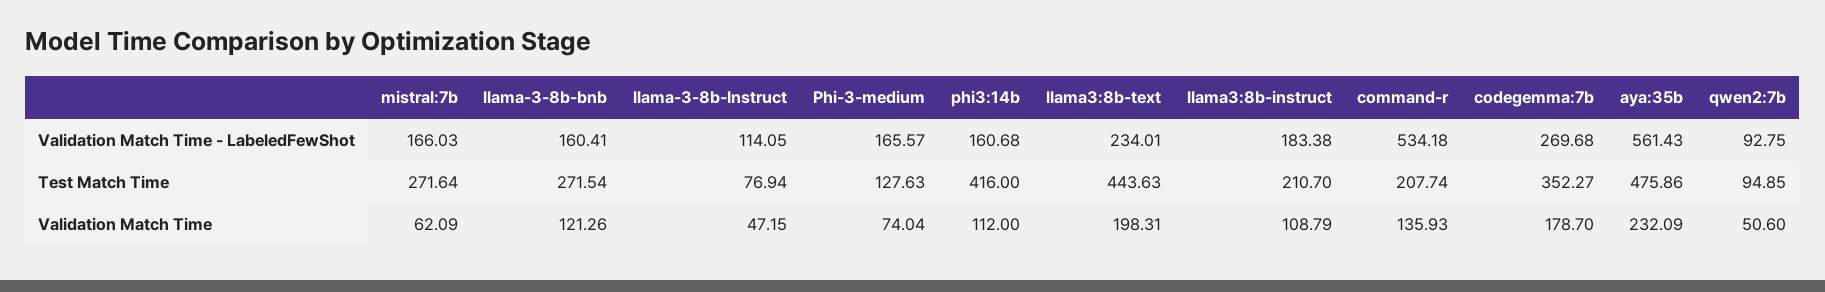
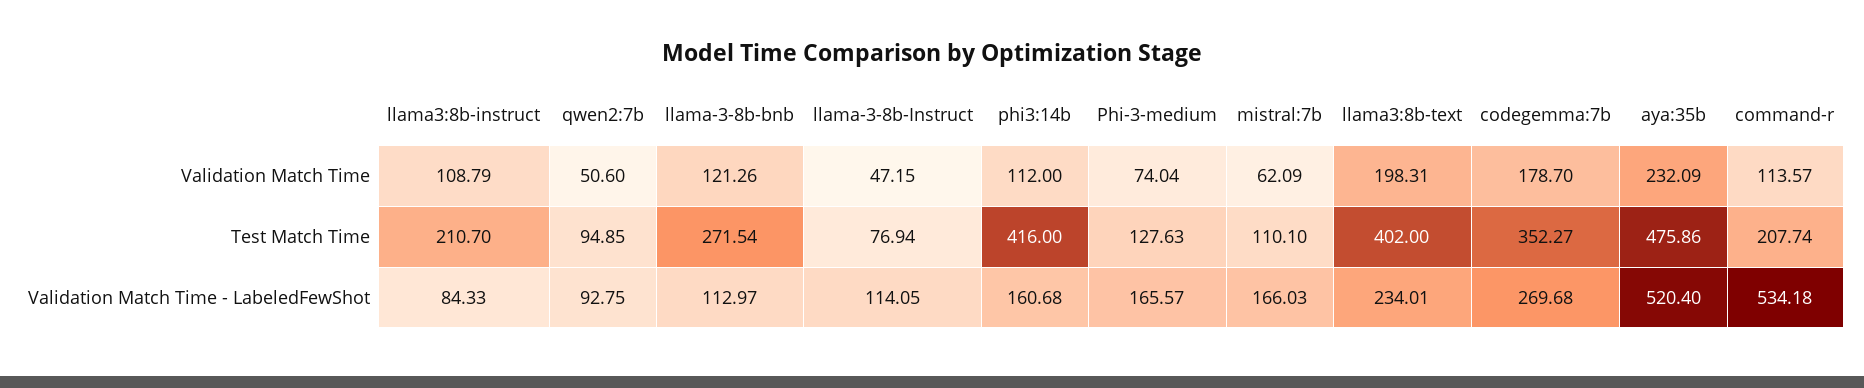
llama-3-8b-bnb, Validation Match Time - LabeledFewShot: 160.41 -> 112.97
llama3:8b-instruct, Validation Match Time - LabeledFewShot: 183.38 -> 84.33
aya:35b, Validation Match Time - LabeledFewShot: 561.43 -> 520.4
mistral:7b, Test Match Time: 271.64 -> 110.1
llama3:8b-text, Test Match Time: 443.63 -> 402
command-r, Validation Match Time: 135.93 -> 113.57

